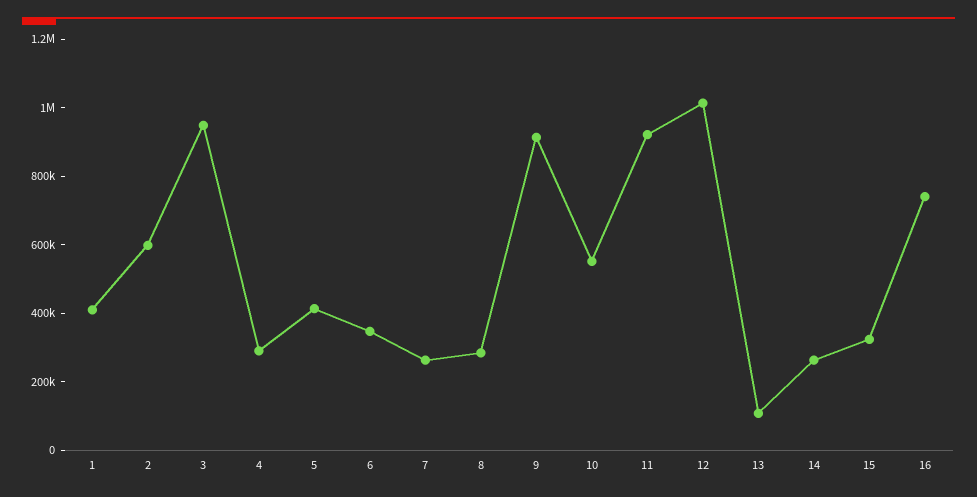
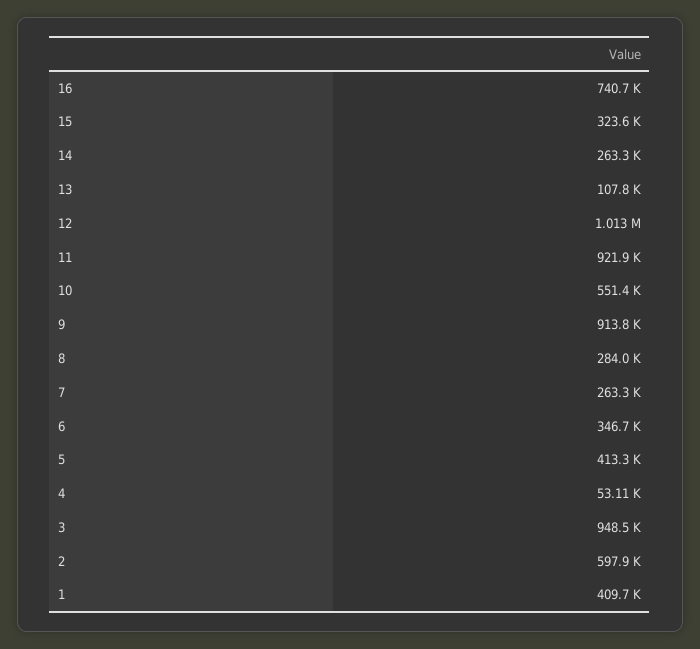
4: 300000 -> 53110

